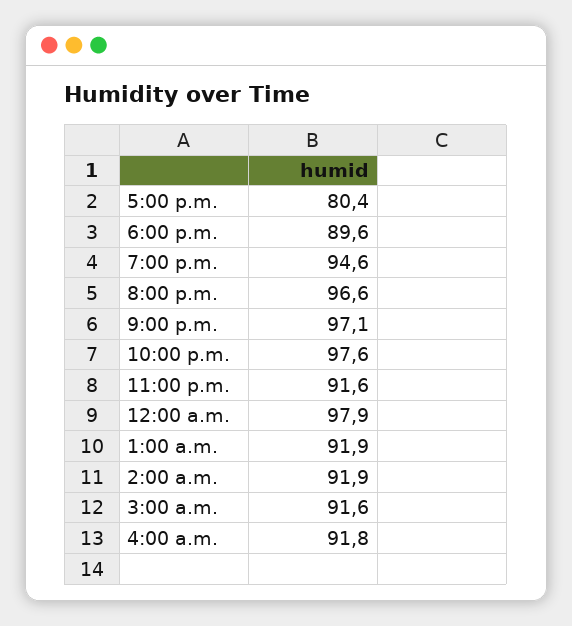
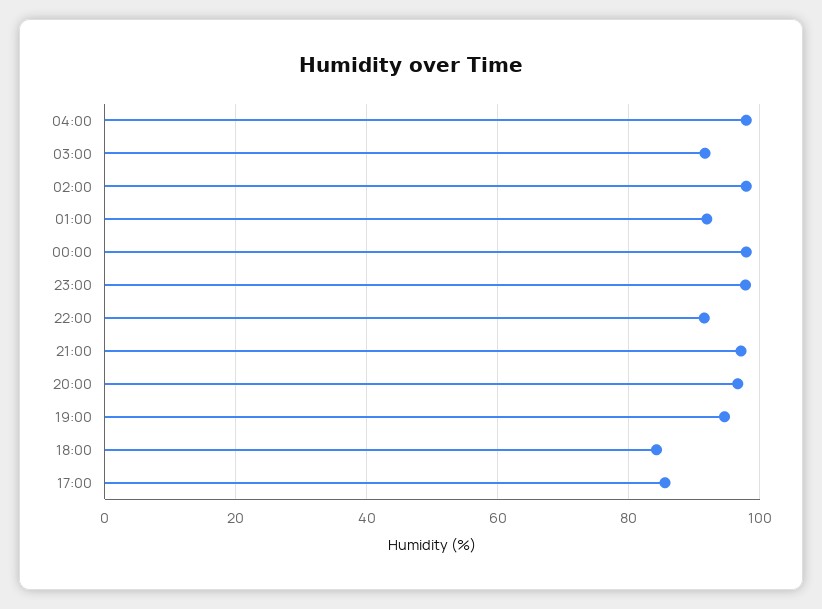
5:00 p.m.: 80.4 -> 86
6:00 p.m.: 89.6 -> 84
10:00 p.m.: 97.6 -> 92
11:00 p.m.: 91.6 -> 98
2:00 a.m.: 91.9 -> 98
4:00 a.m.: 91.8 -> 98

